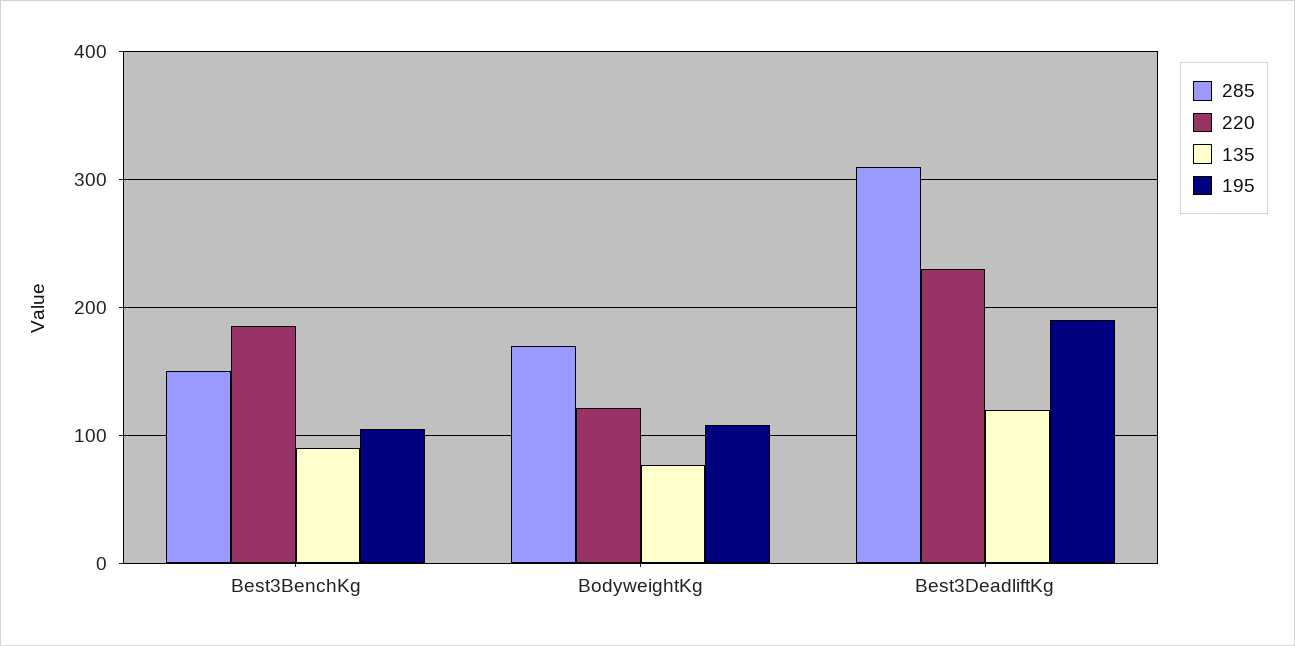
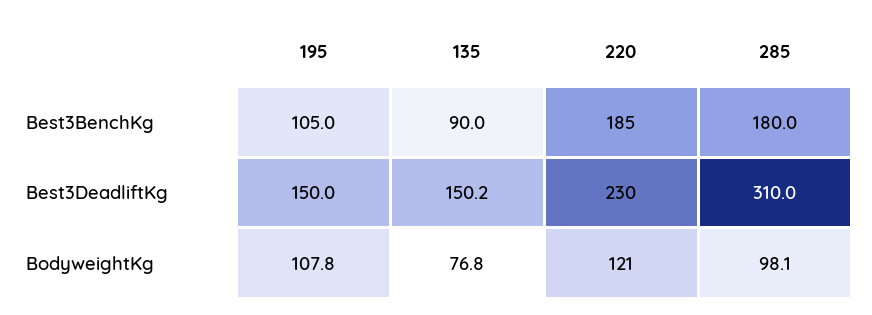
285, Best3BenchKg: 150 -> 180
285, BodyweightKg: 170 -> 98.1
135, Best3DeadliftKg: 120 -> 150.2
195, Best3DeadliftKg: 190 -> 150

